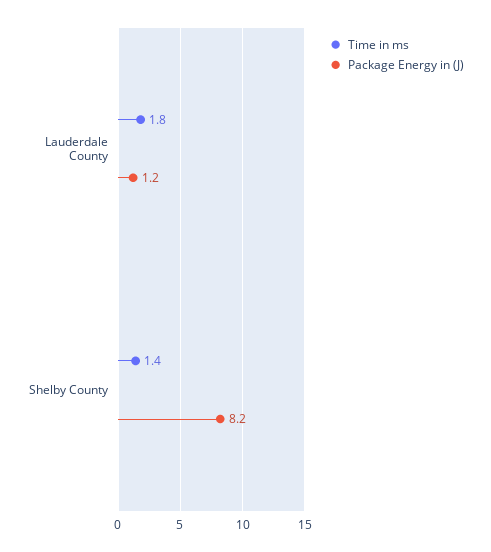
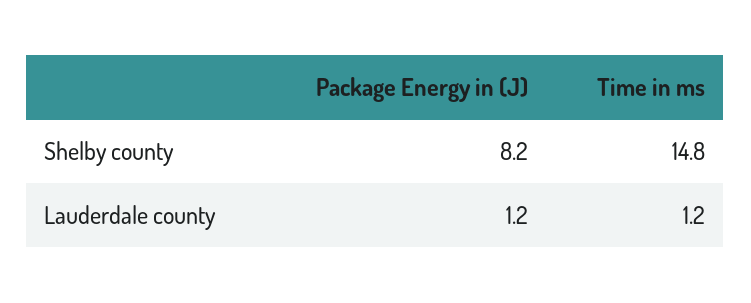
Time in ms, Lauderdale County: 1.8 -> 1.2
Time in ms, Shelby County: 1.4 -> 14.8

